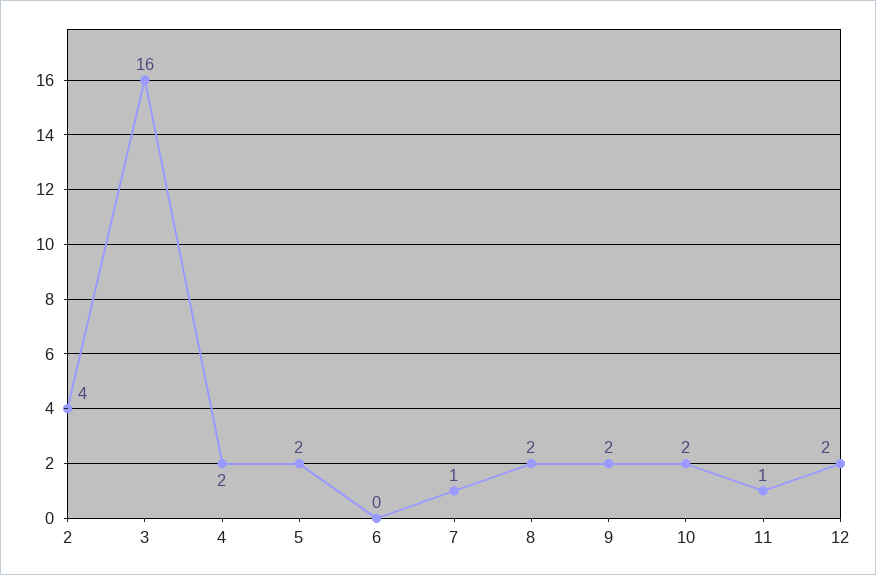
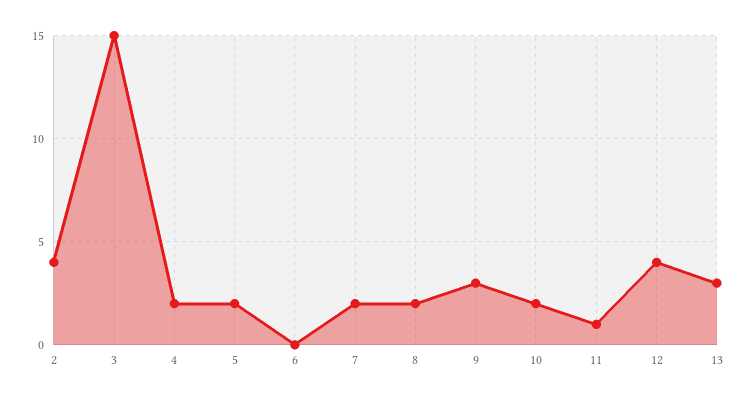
3: 16 -> 15
7: 1 -> 2
9: 2 -> 3
12: 2 -> 4
13: none -> 3

